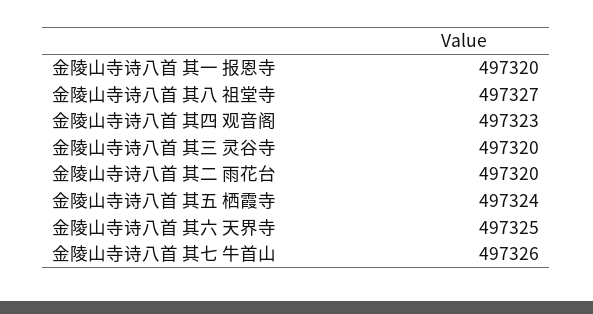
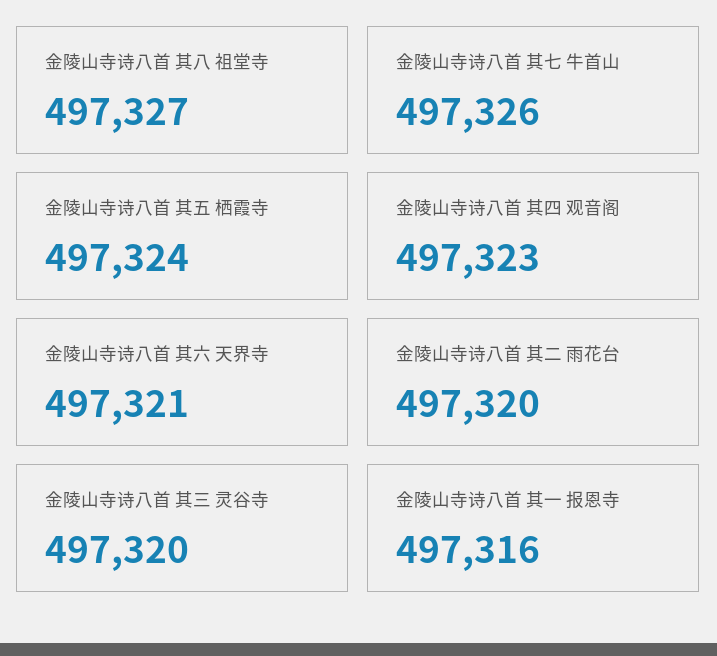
金陵山寺诗八首 其一 报恩寺: 497320 -> 497316
金陵山寺诗八首 其六 天界寺: 497325 -> 497321

